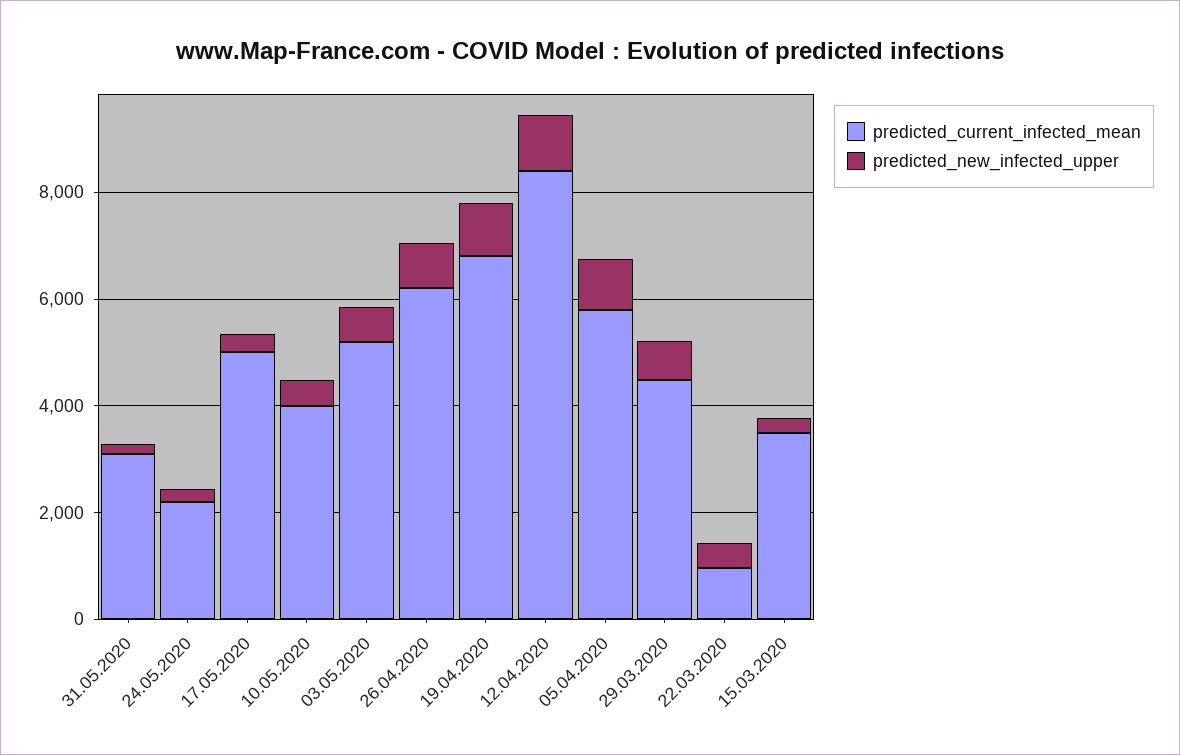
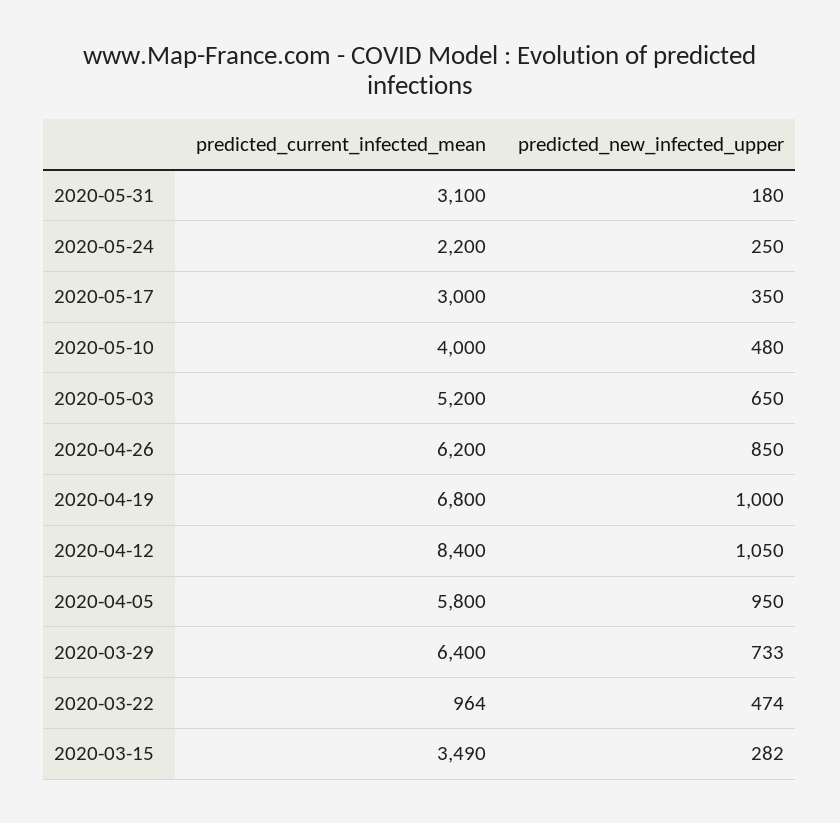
predicted_current_infected_mean, 17.05.2020: 5000 -> 3000
predicted_current_infected_mean, 29.03.2020: 4500 -> 6400

